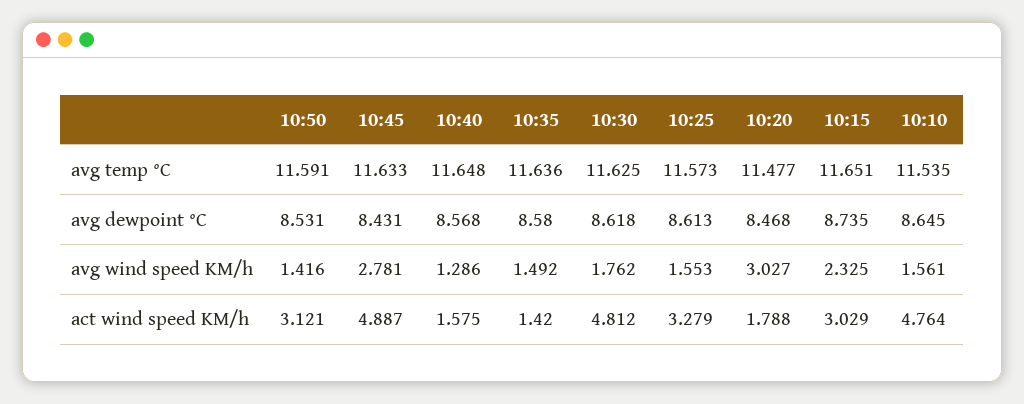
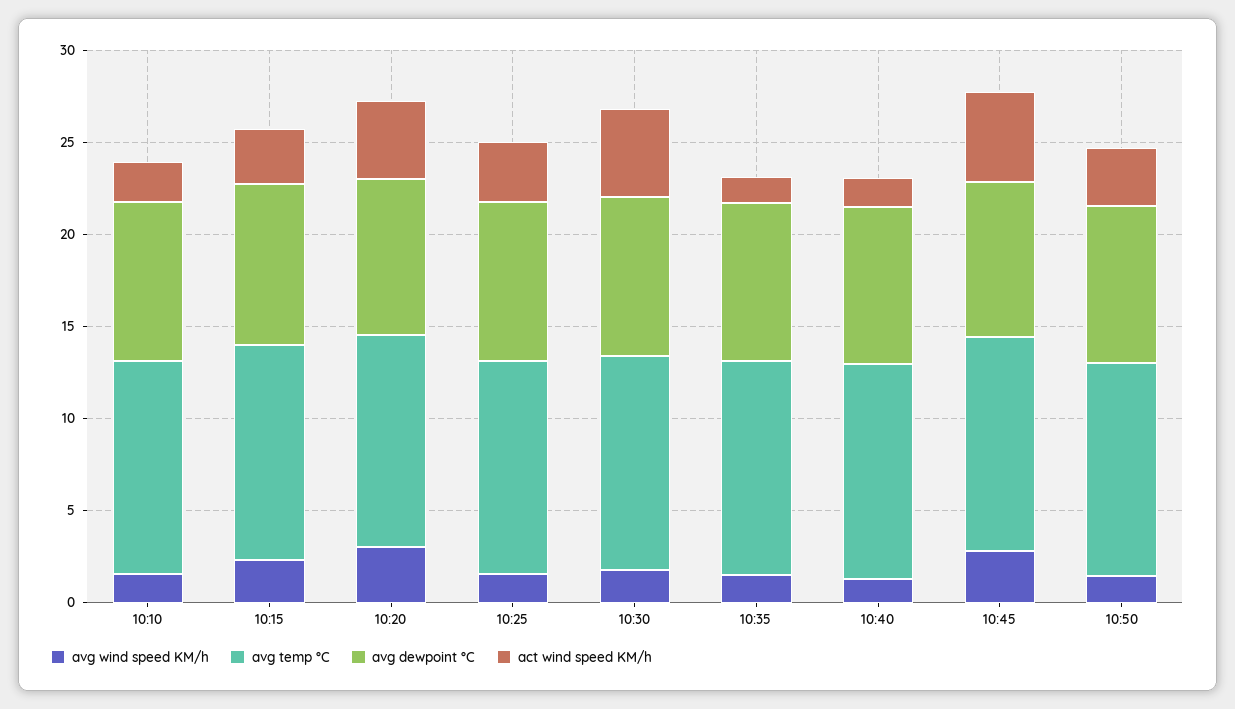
act wind speed KM/h, 10:20: 1.788 -> 4
act wind speed KM/h, 10:10: 4.764 -> 2

